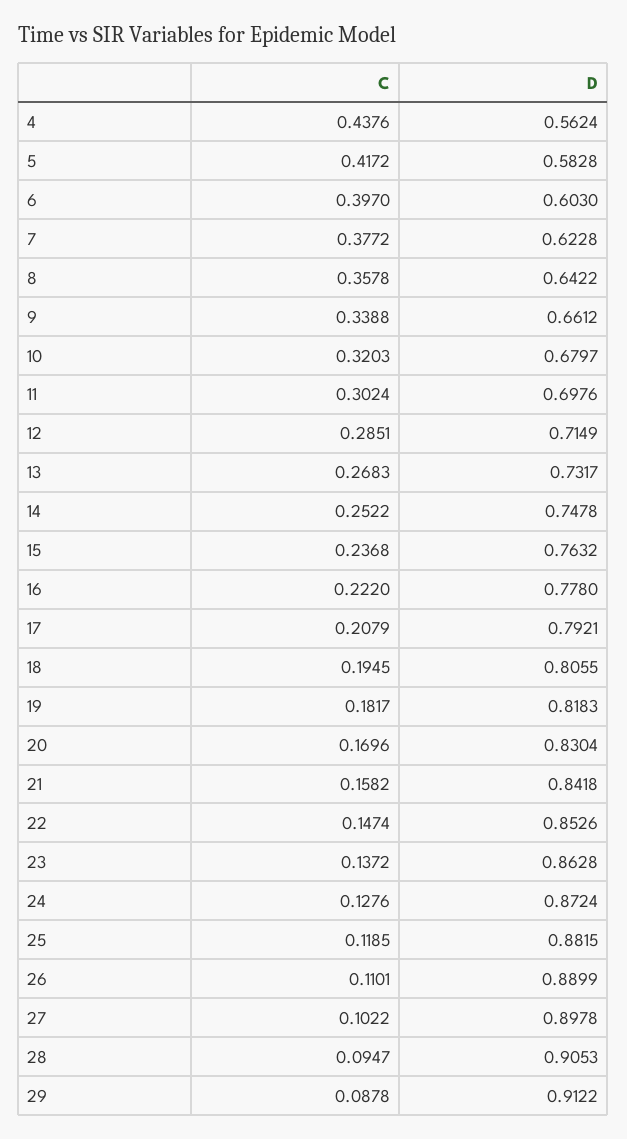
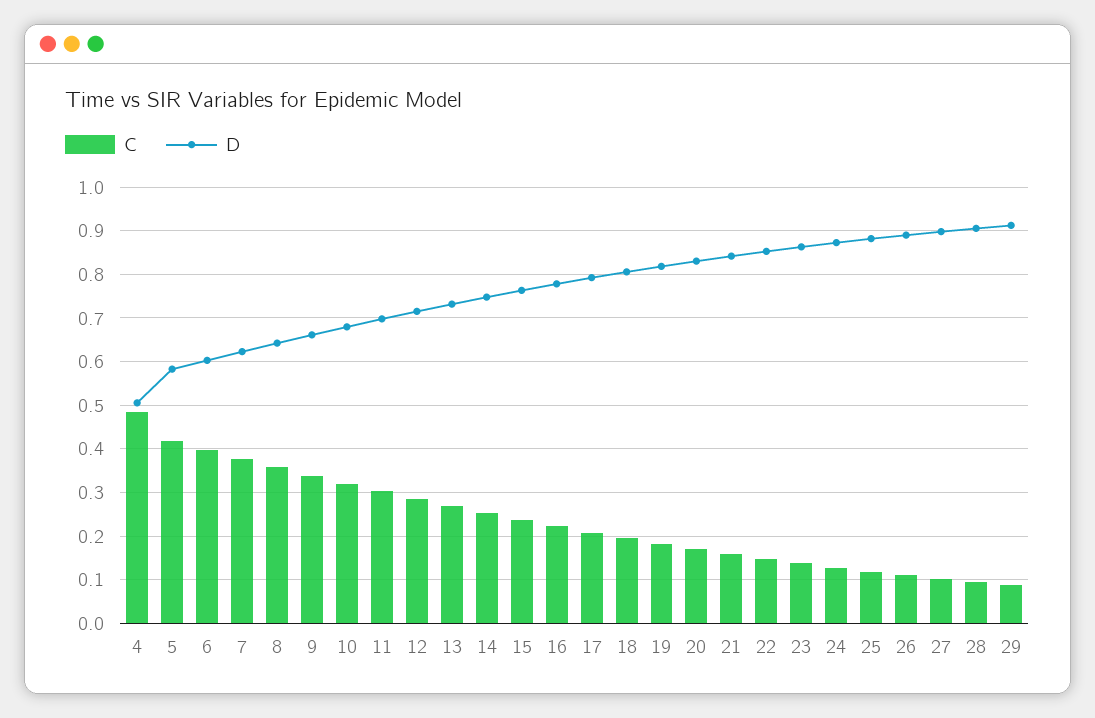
C, 4: 0.4376 -> 0.48
D, 4: 0.5624 -> 0.5

